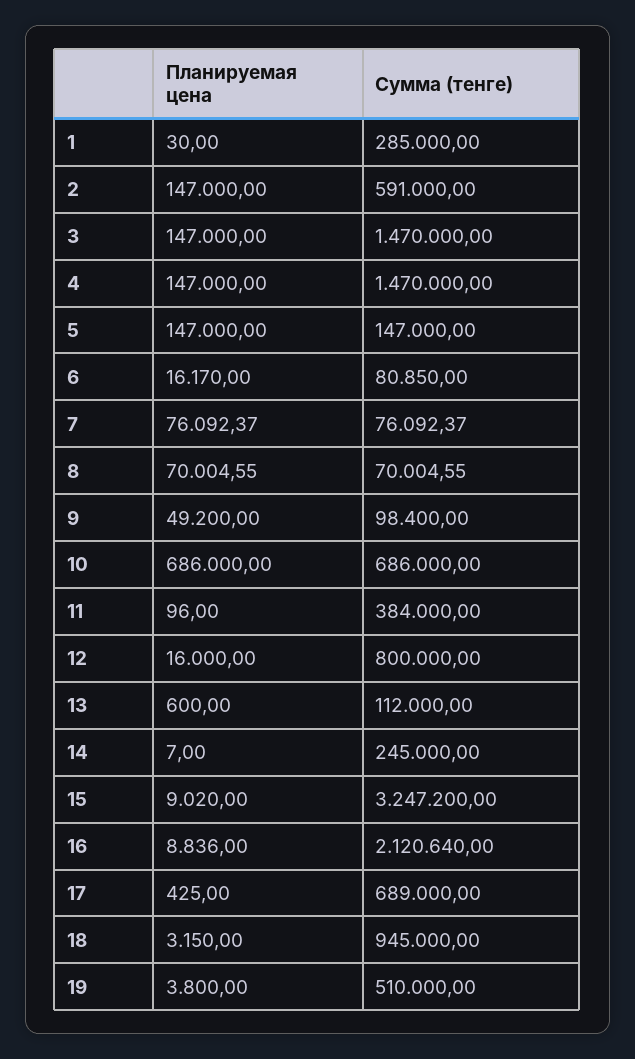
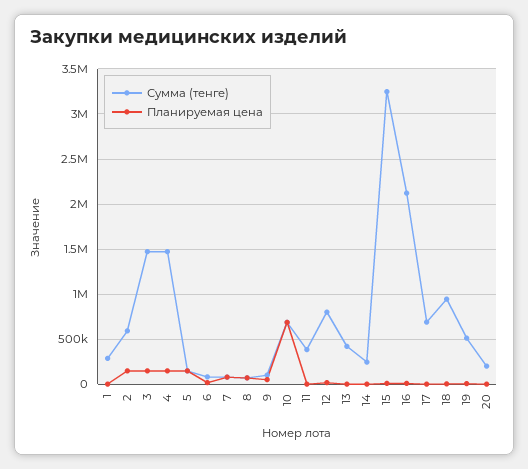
Сумма (тенге), 13: 112000 -> 400000
Сумма (тенге), 20: none -> 200000
Планируемая цена, 20: none -> 0

